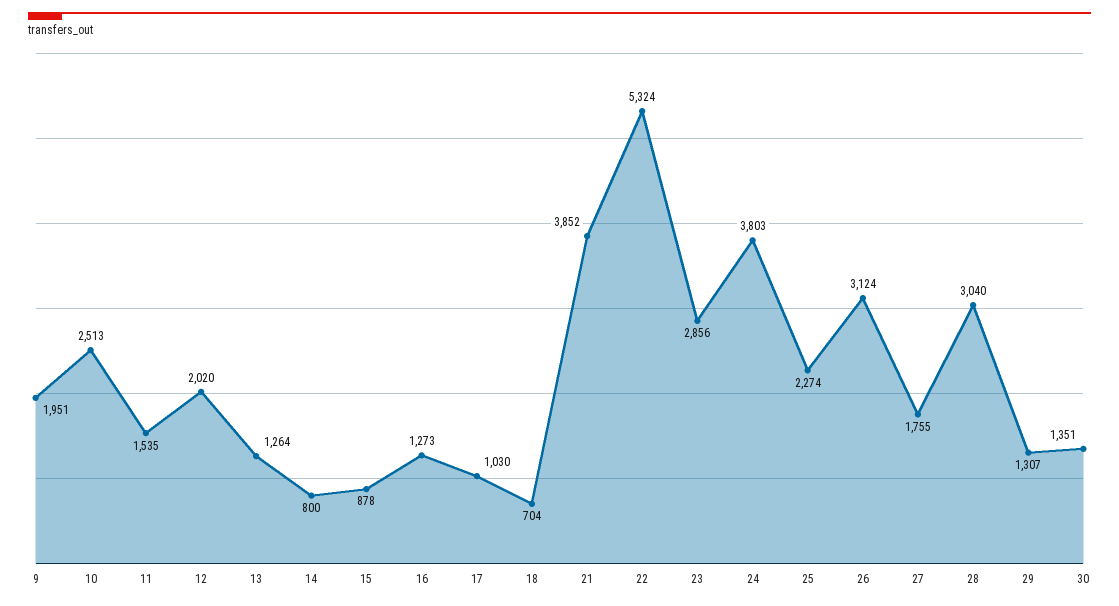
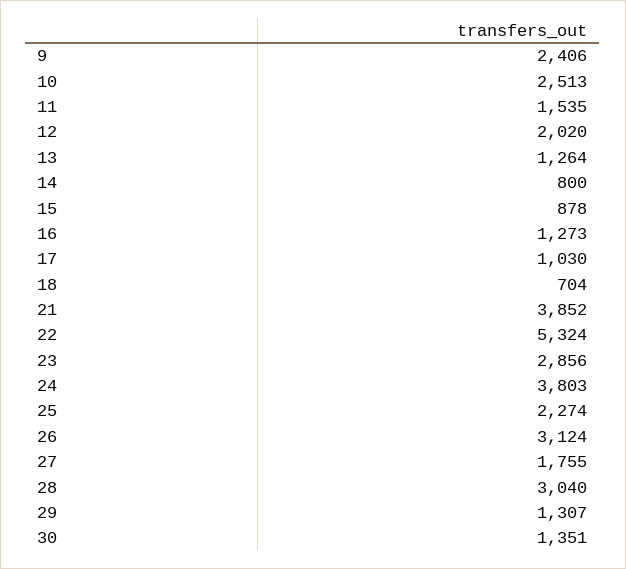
9: 1951 -> 2406

